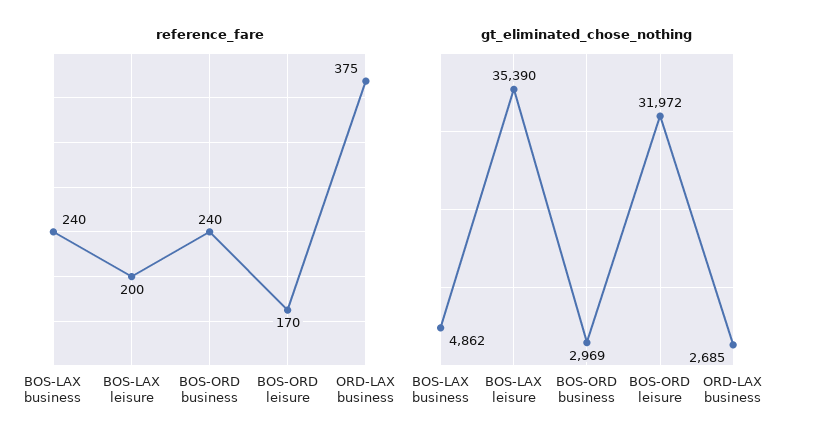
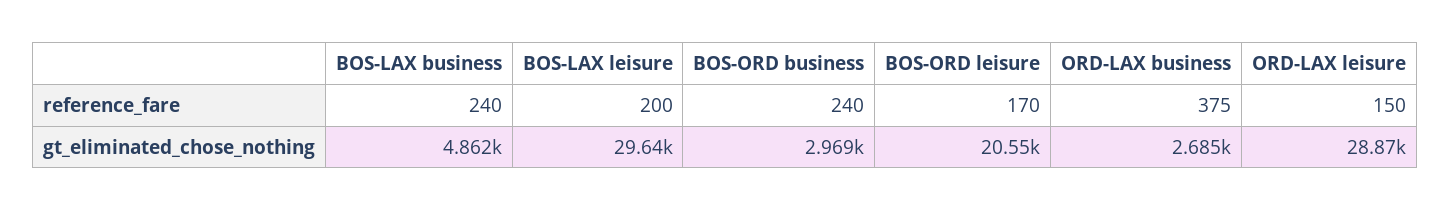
gt_eliminated_chose_nothing, BOS-LAX leisure: 35390 -> 29640
gt_eliminated_chose_nothing, BOS-ORD leisure: 31972 -> 20550
reference_fare, ORD-LAX leisure: none -> 150
gt_eliminated_chose_nothing, ORD-LAX leisure: none -> 28870

